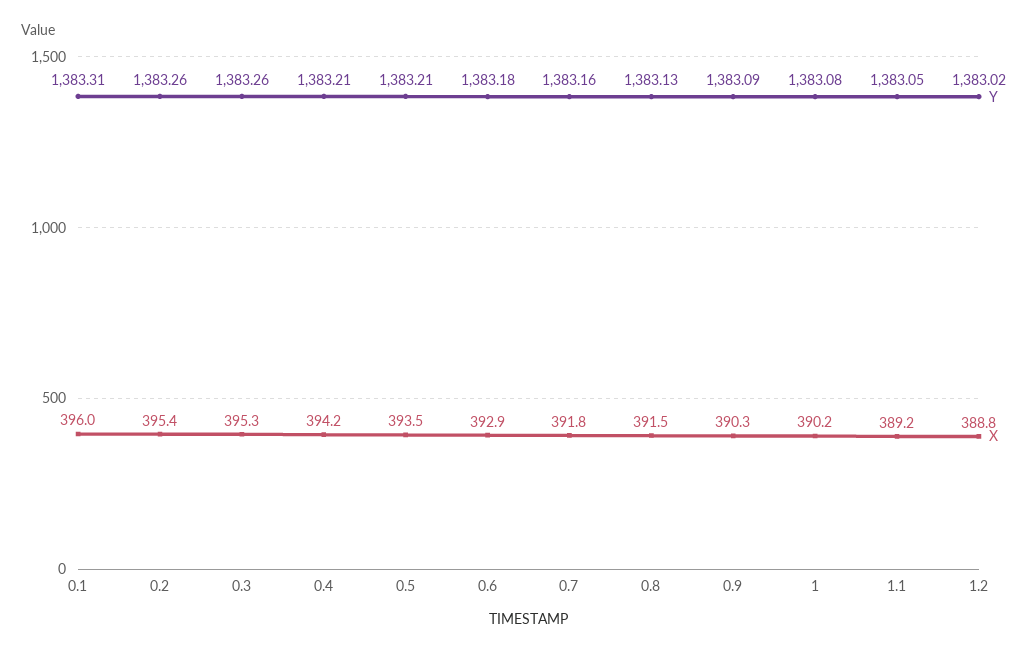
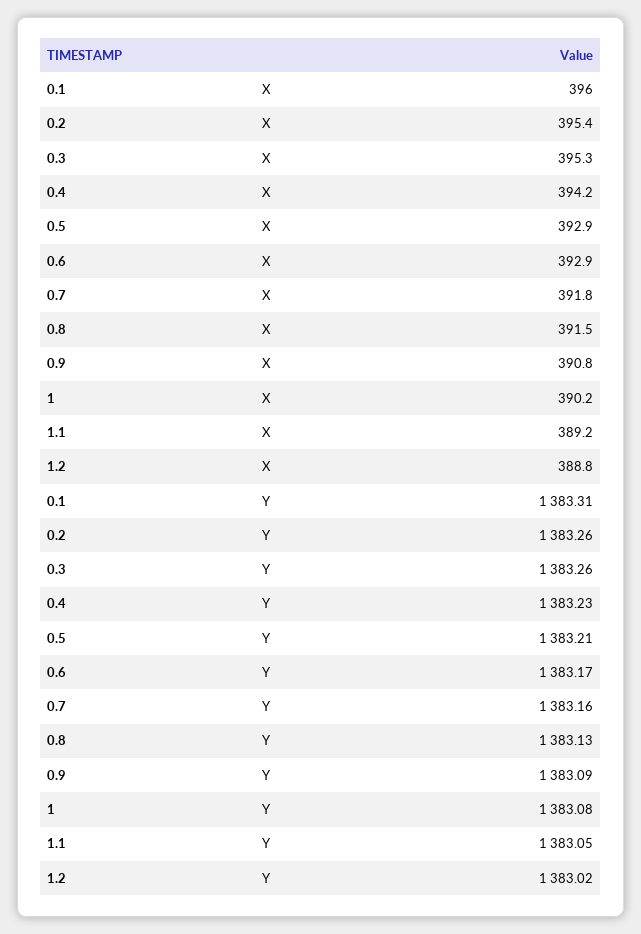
Y, 0.4: 1383.21 -> 1383.23
X, 0.5: 393.5 -> 392.9
Y, 0.6: 1383.18 -> 1383.17
X, 0.9: 390.3 -> 390.8

